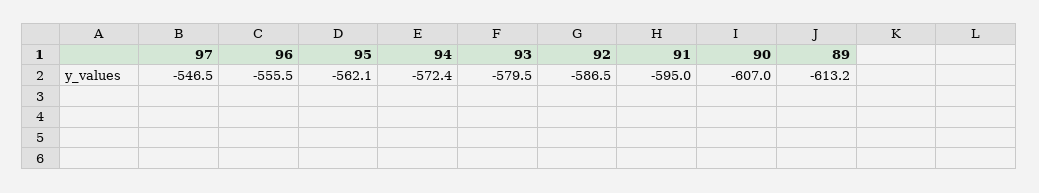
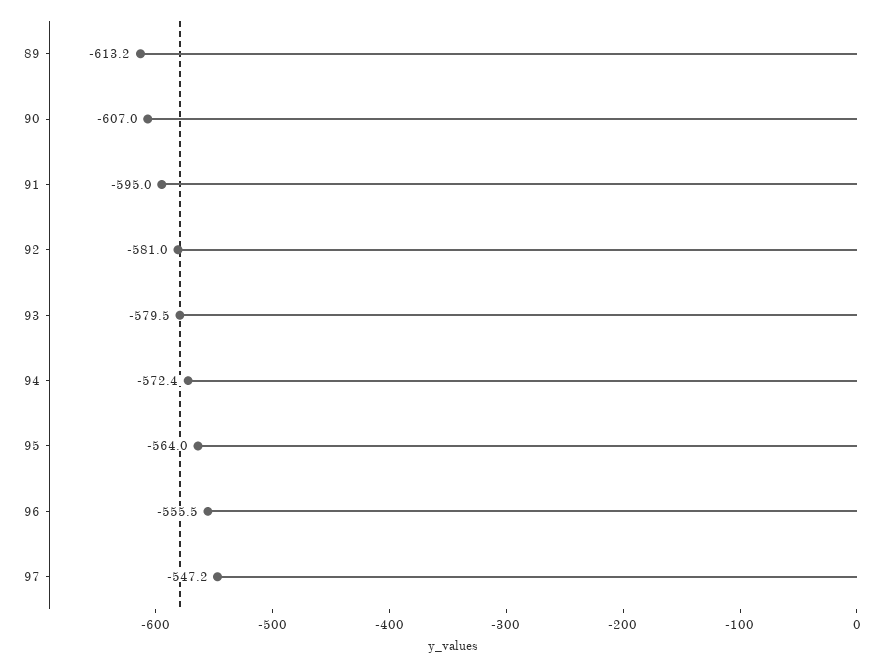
97: -546.5 -> -547.2
95: -562.1 -> -564
92: -586.5 -> -581

